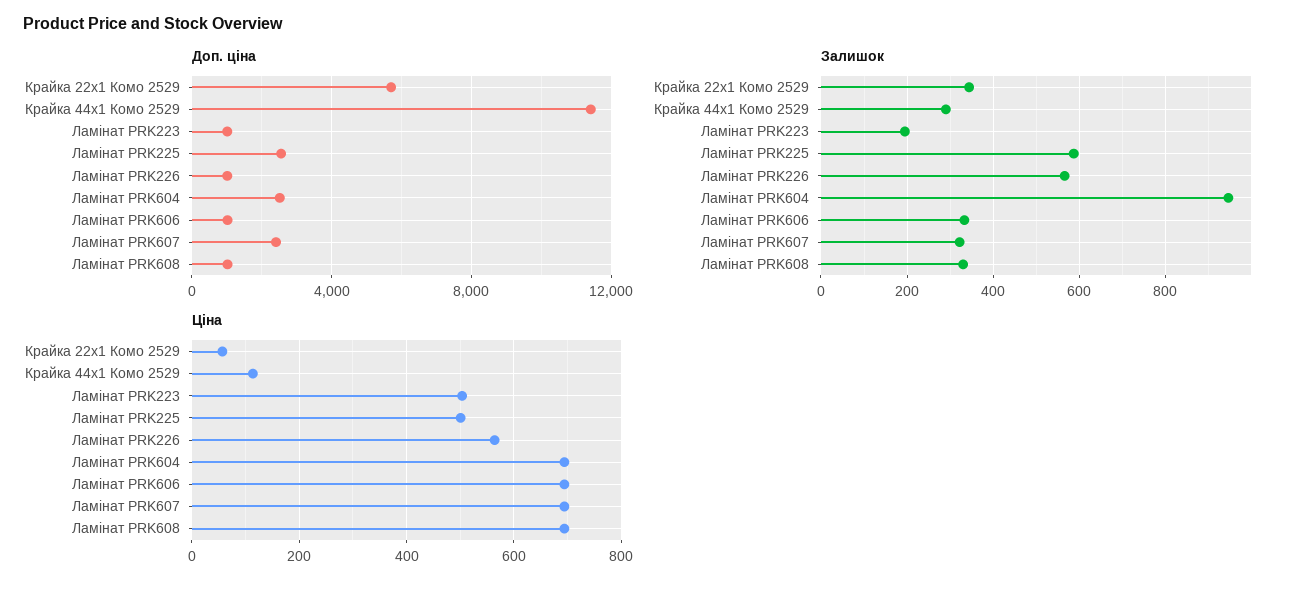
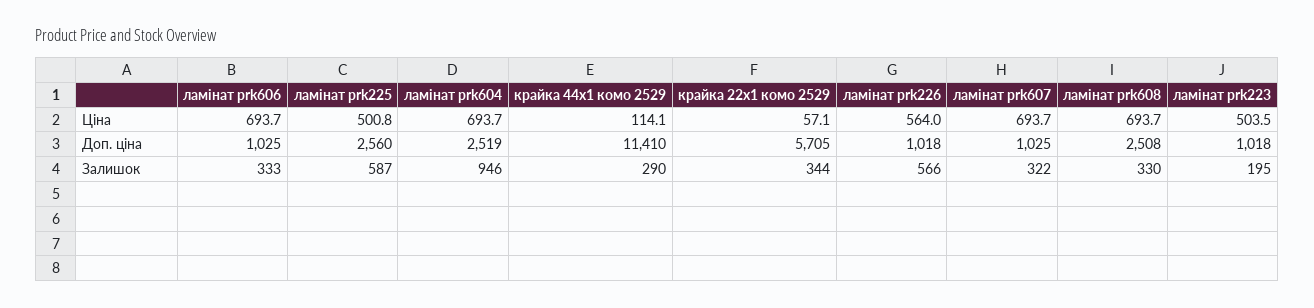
Доп. ціна, Ламінат PRK607: 2500 -> 1025
Доп. ціна, Ламінат PRK608: 1000 -> 2508

